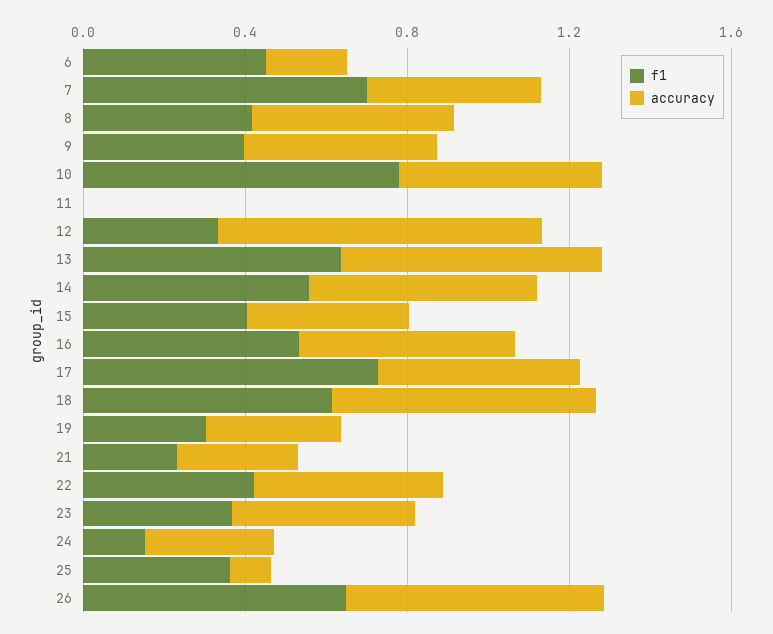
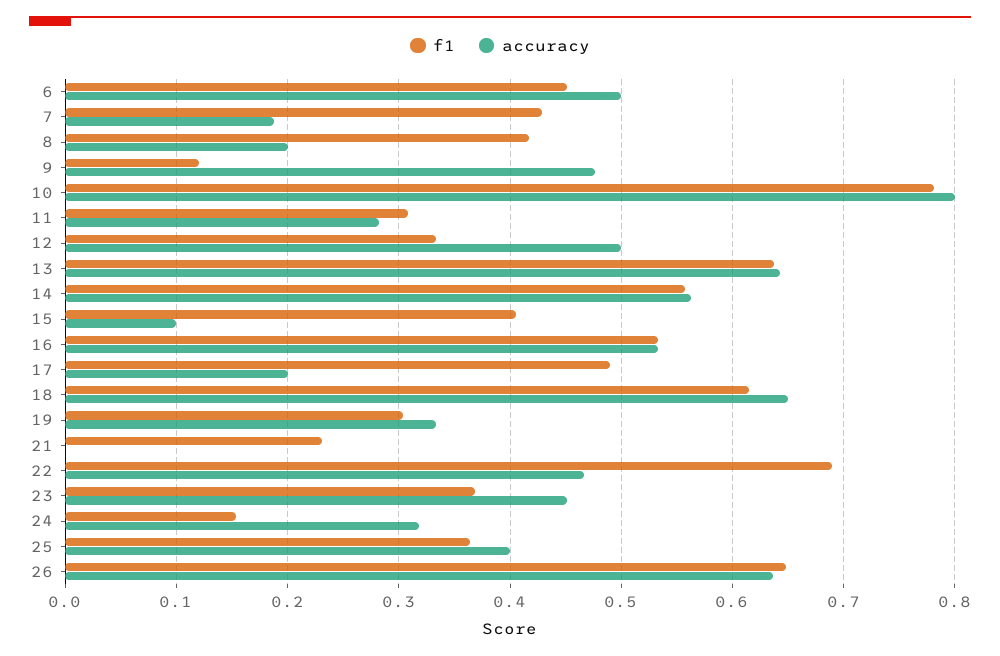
accuracy, 6: 0.2 -> 0.5
f1, 7: 0.7 -> 0.43
accuracy, 7: 0.4 -> 0.19
accuracy, 8: 0.5 -> 0.2
f1, 9: 0.4 -> 0.12
accuracy, 10: 0.5 -> 0.8
f1, 11: 0 -> 0.31
accuracy, 11: 0 -> 0.28
accuracy, 12: 0.8 -> 0.5
accuracy, 15: 0.4 -> 0.1
f1, 17: 0.7 -> 0.49
accuracy, 17: 0.5 -> 0.2
accuracy, 21: 0.3 -> 0
f1, 22: 0.4 -> 0.69
accuracy, 25: 0.1 -> 0.4

